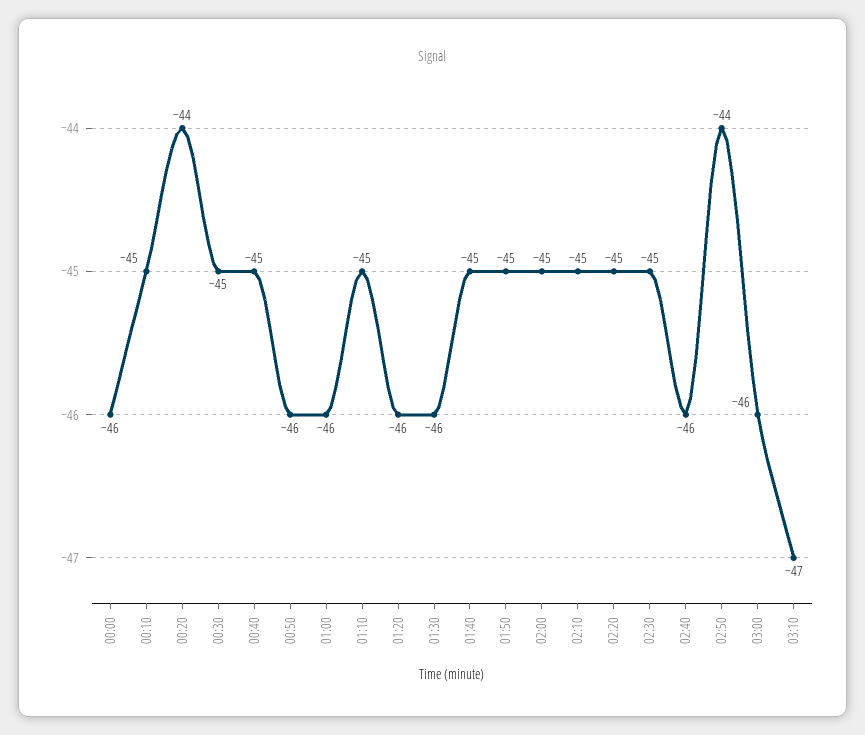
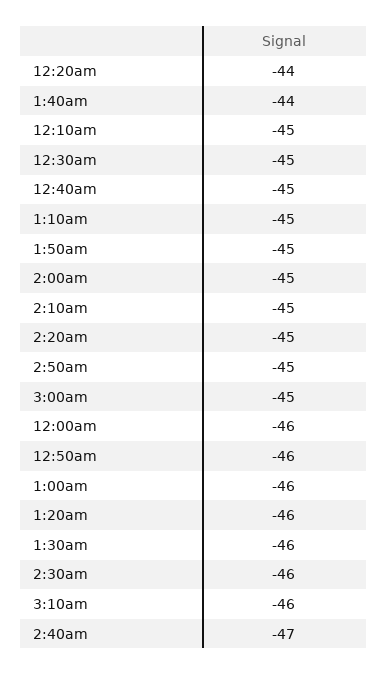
01:40: -45 -> -44
02:30: -45 -> -46
02:40: -46 -> -47
02:50: -44 -> -45
03:00: -46 -> -45
03:10: -47 -> -46

